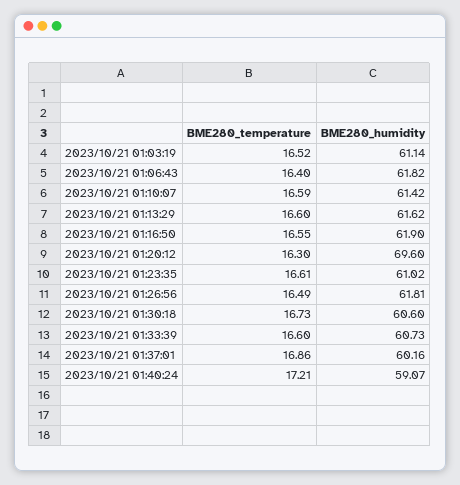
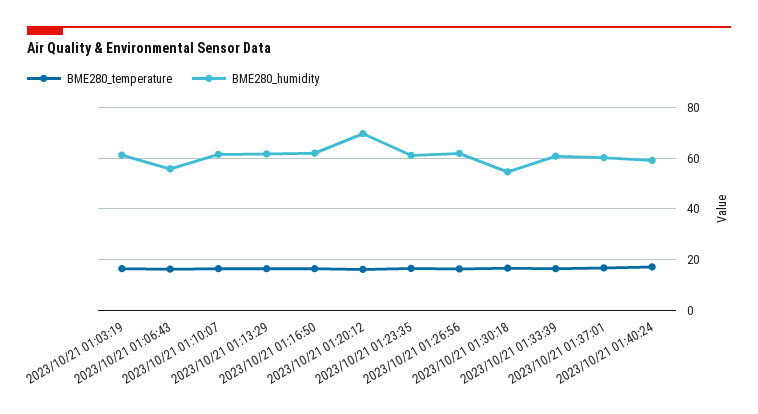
BME280_humidity, 2023/10/21 01:06:43: 61.82 -> 55
BME280_humidity, 2023/10/21 01:30:18: 60.6 -> 55

